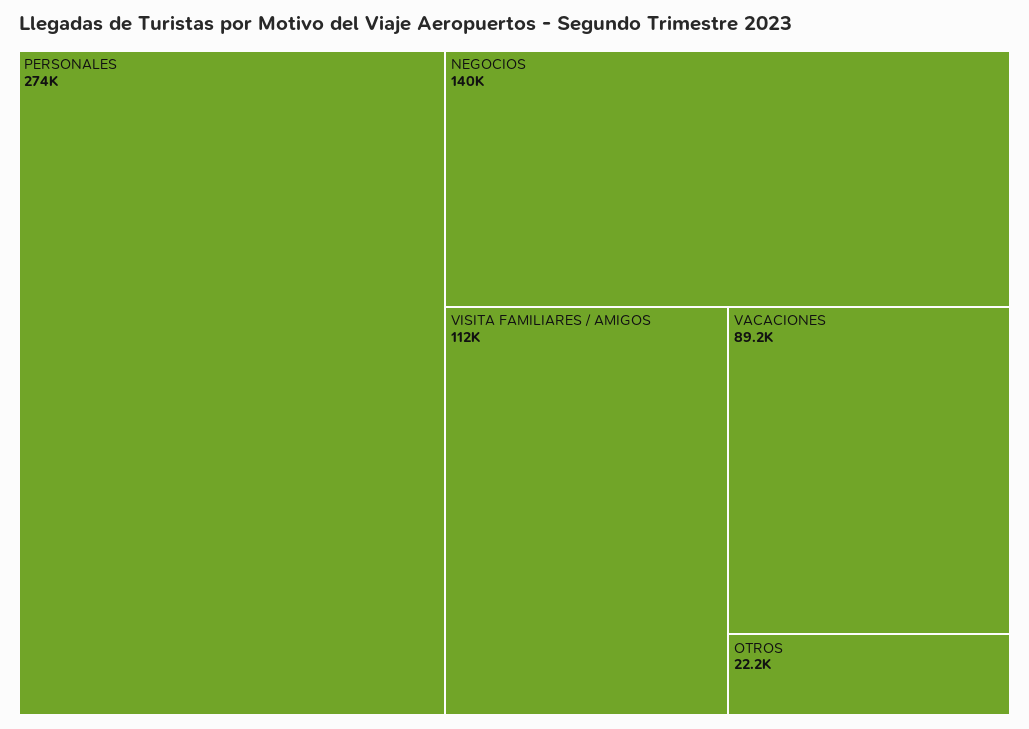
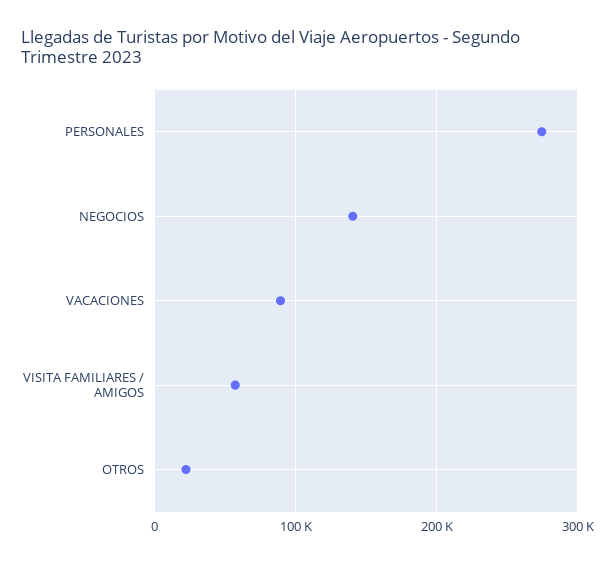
VISITA FAMILIARES / AMIGOS: 112000 -> 60000

